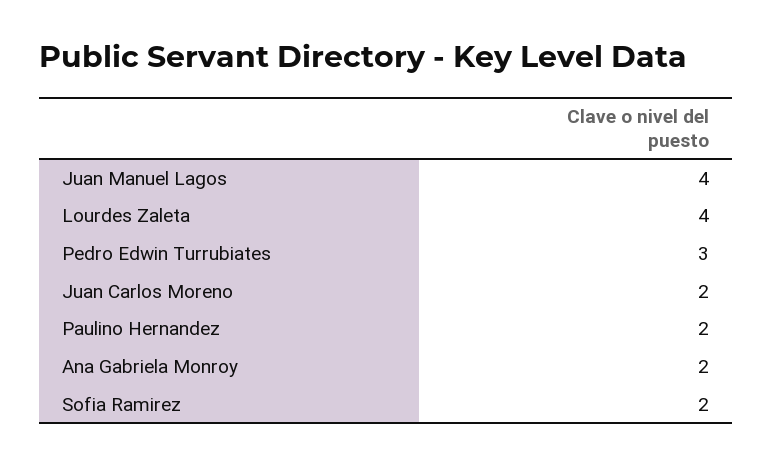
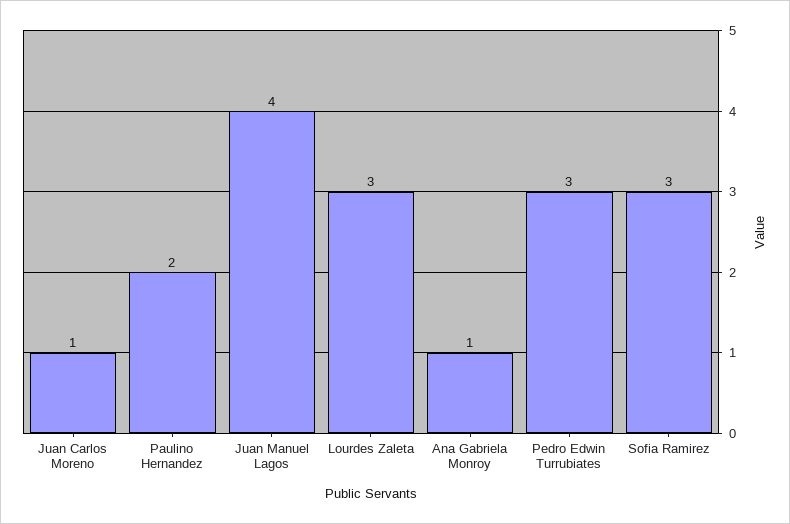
Lourdes Zaleta: 4 -> 3
Juan Carlos Moreno: 2 -> 1
Ana Gabriela Monroy: 2 -> 1
Sofia Ramirez: 2 -> 3

